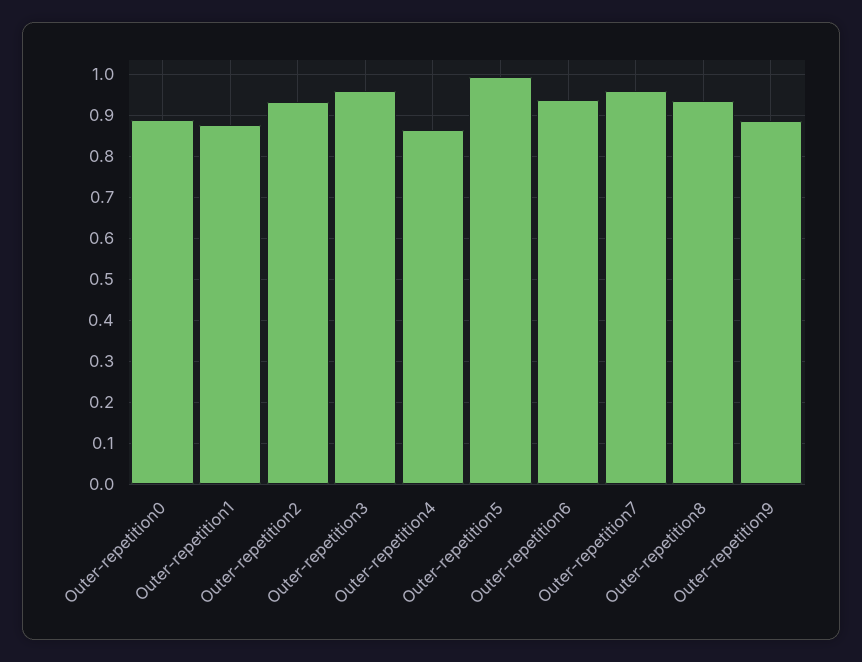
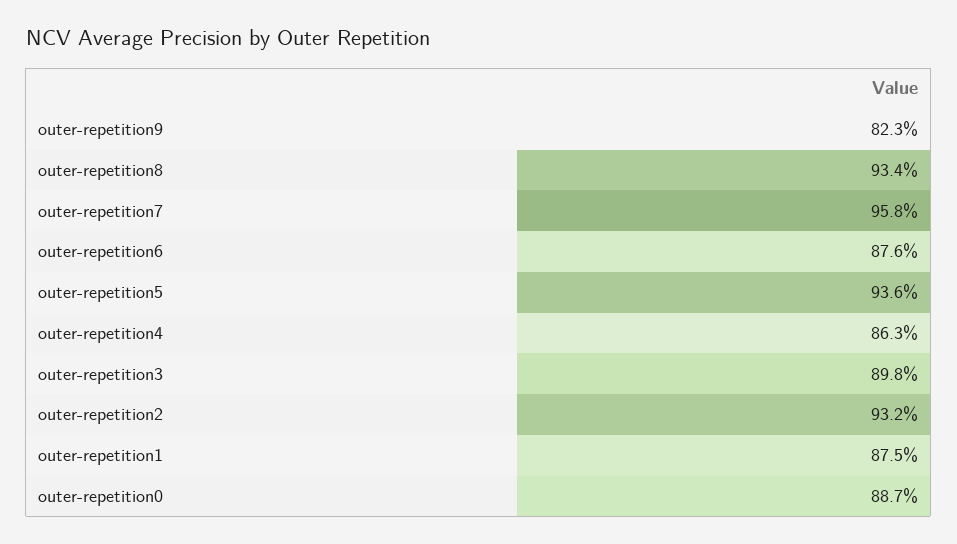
Outer-repetition3: 0.96 -> 0.898
Outer-repetition5: 1 -> 0.936
Outer-repetition6: 0.94 -> 0.876
Outer-repetition9: 0.88 -> 0.823

